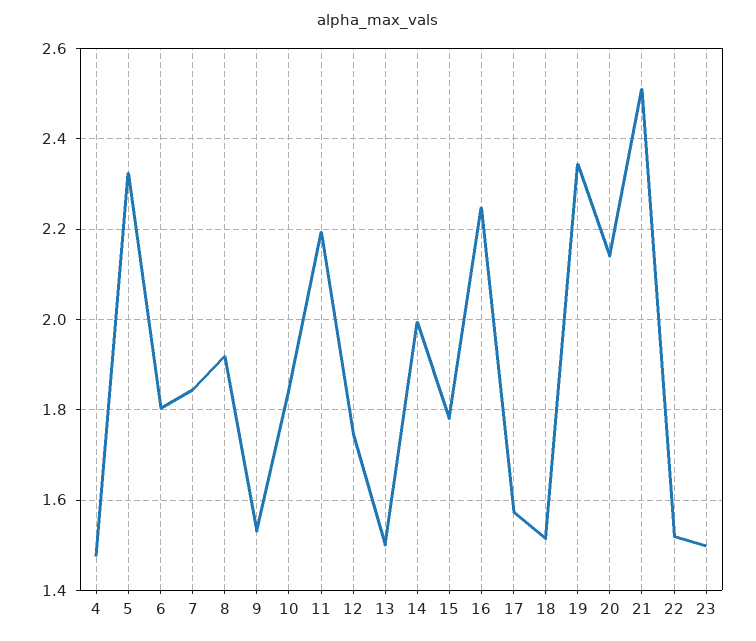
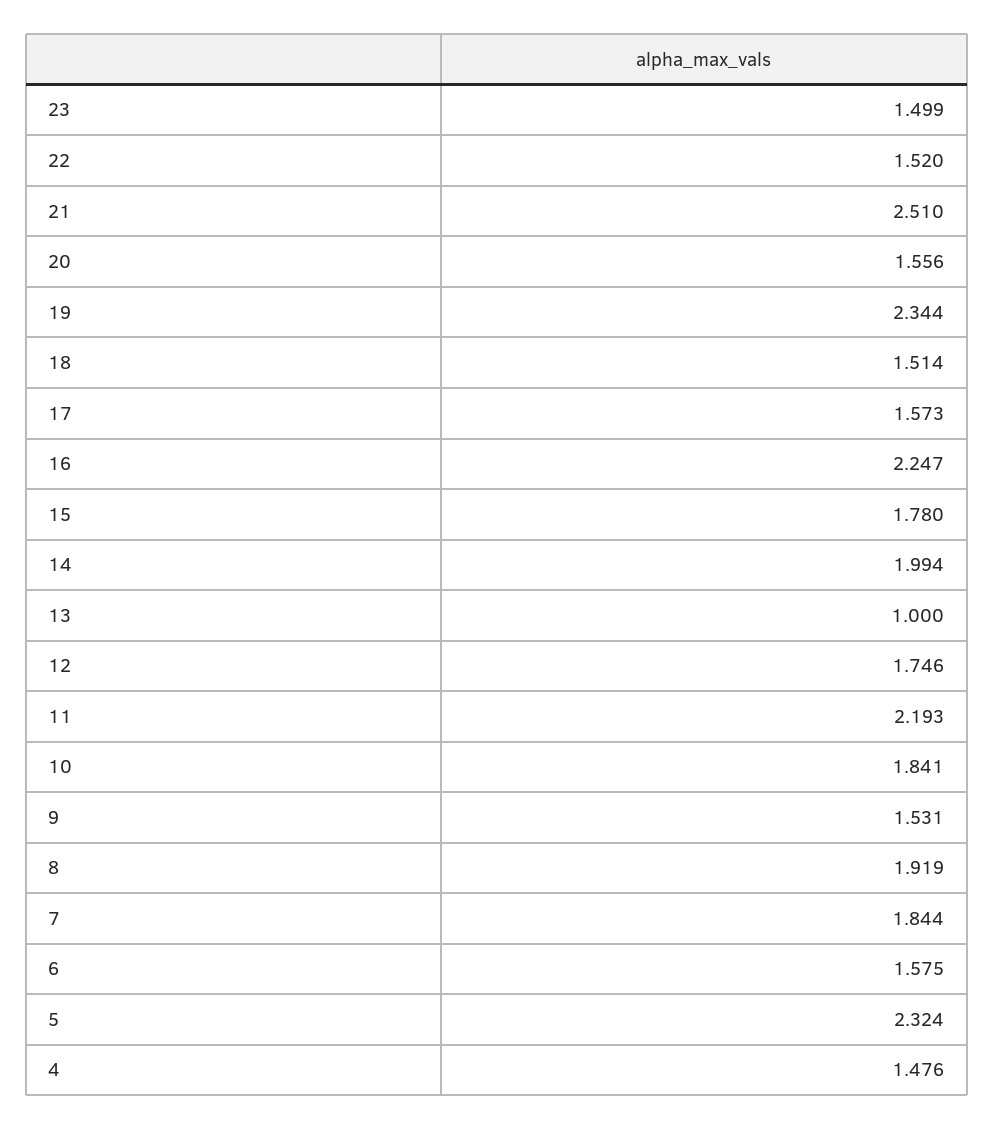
6: 1.8 -> 1.575
13: 1.5 -> 1
20: 2.14 -> 1.556

